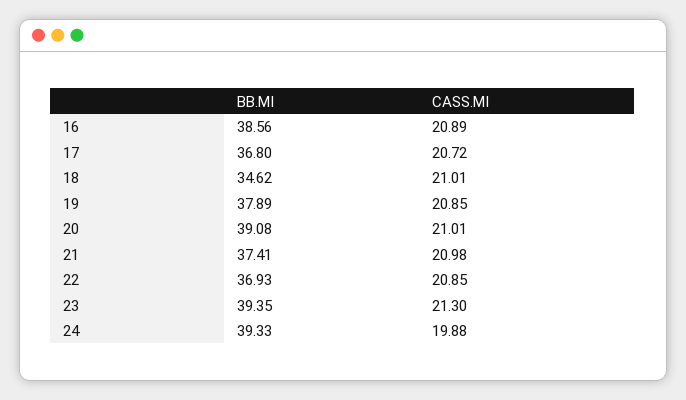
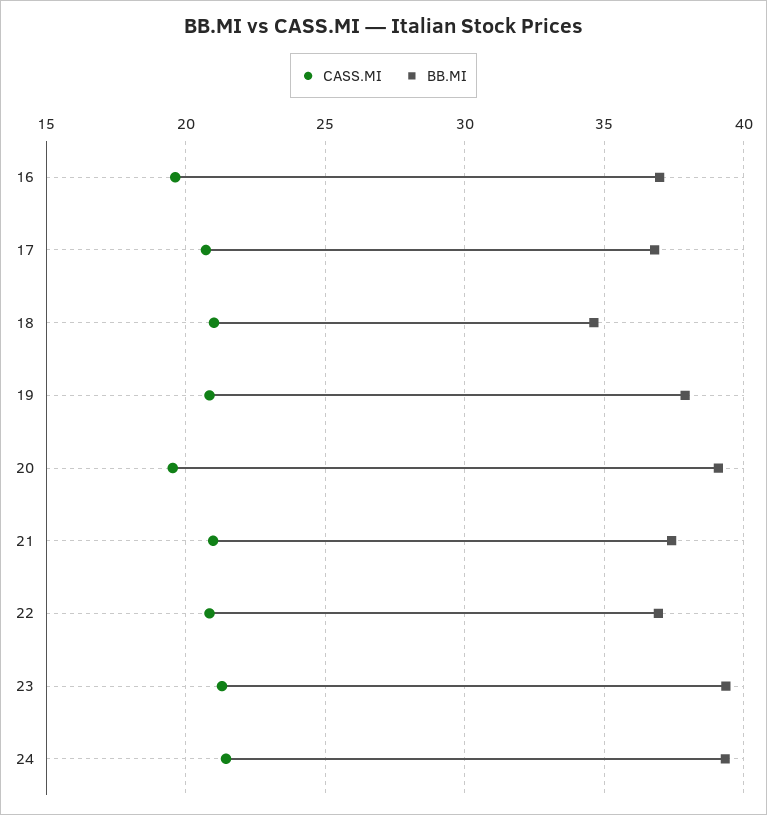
BB.MI, 16: 38.56 -> 37
CASS.MI, 16: 20.89 -> 19.5
CASS.MI, 20: 21.01 -> 19.5
CASS.MI, 24: 19.88 -> 21.5

